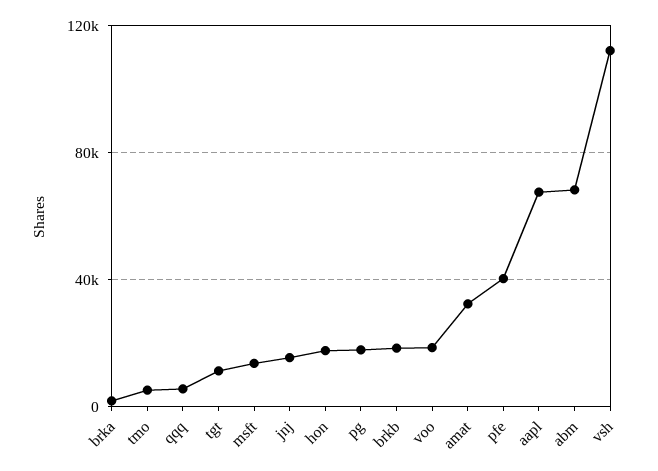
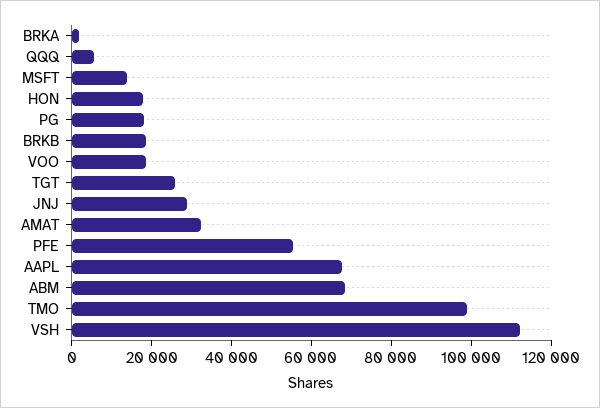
tmo: 5000 -> 100000
tgt: 10000 -> 25000
jnj: 15000 -> 30000
pfe: 40000 -> 55000

